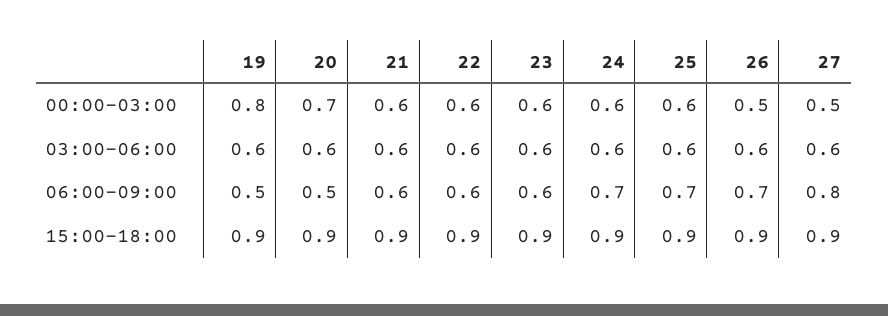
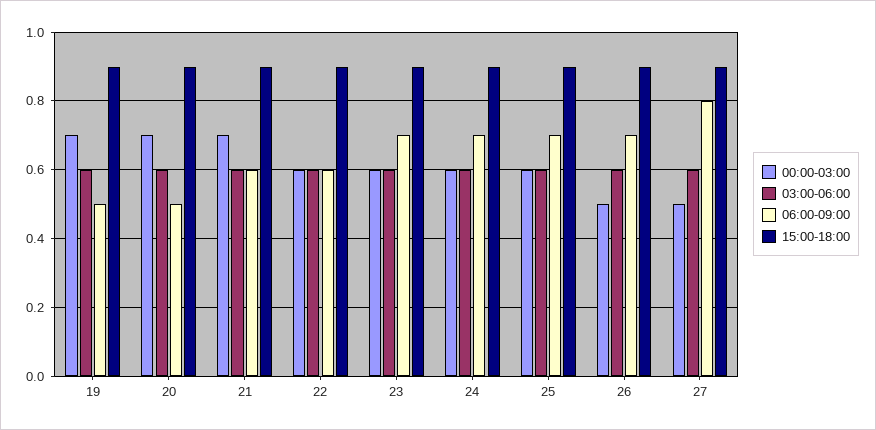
00:00-03:00, 19: 0.8 -> 0.7
00:00-03:00, 21: 0.6 -> 0.7
06:00-09:00, 23: 0.6 -> 0.7

